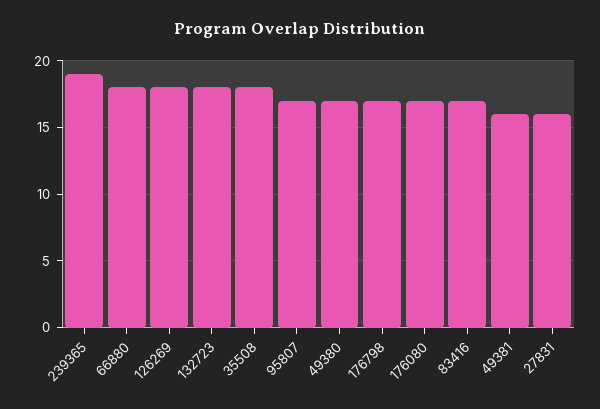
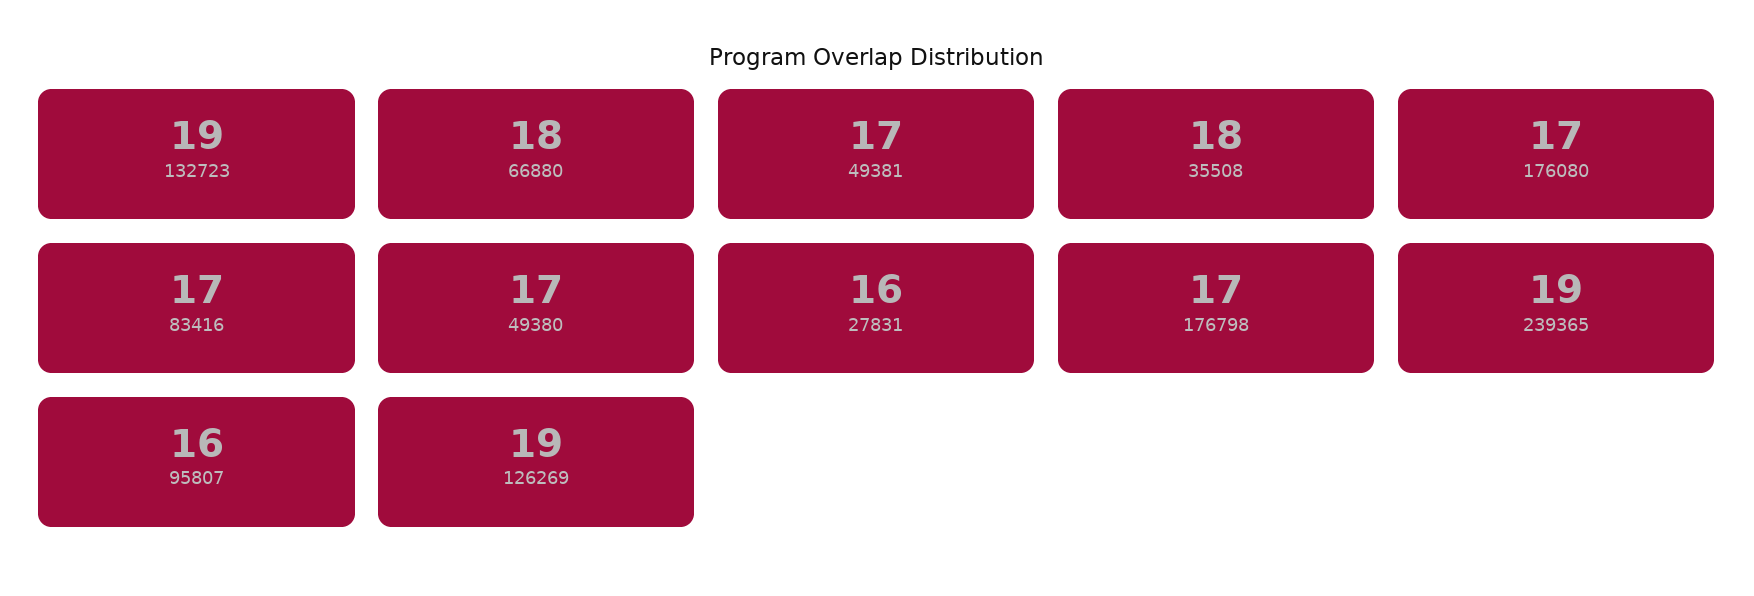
126269: 18 -> 19
132723: 18 -> 19
95807: 17 -> 16
49381: 16 -> 17

